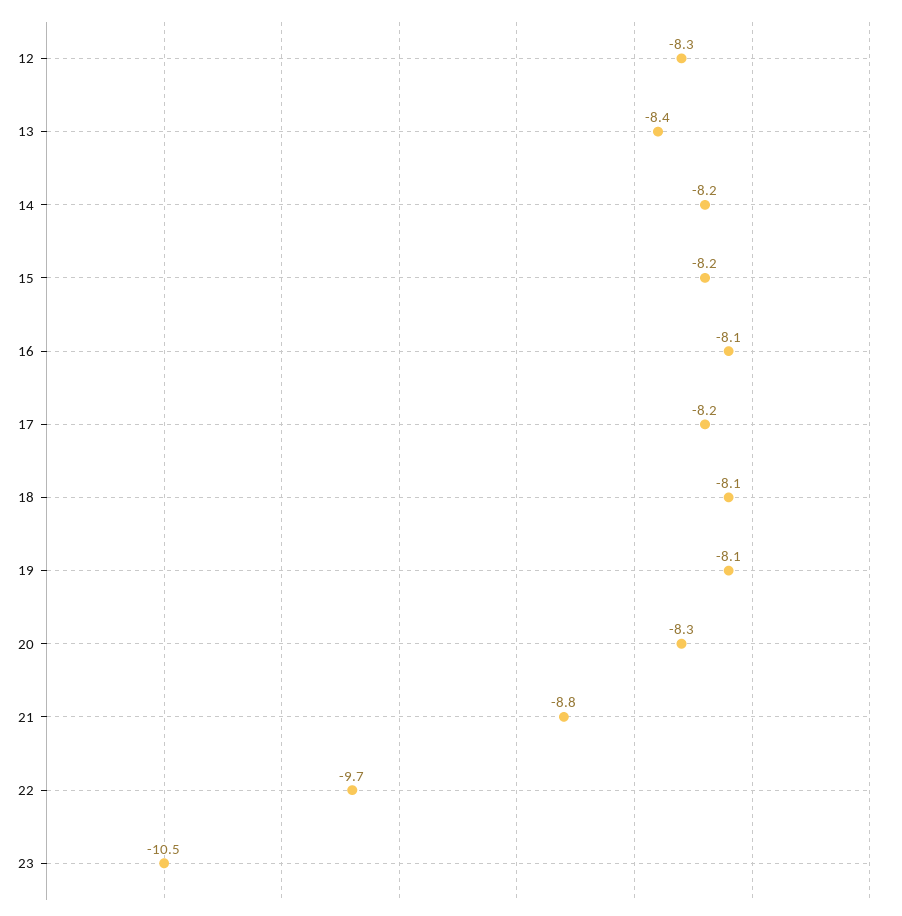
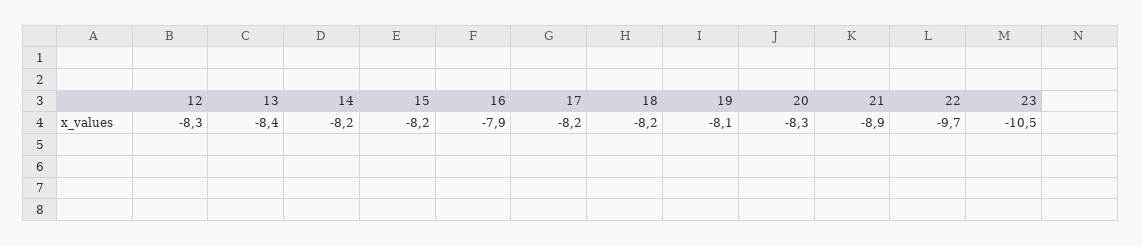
16: -8.1 -> -7.9
18: -8.1 -> -8.2
21: -8.8 -> -8.9

